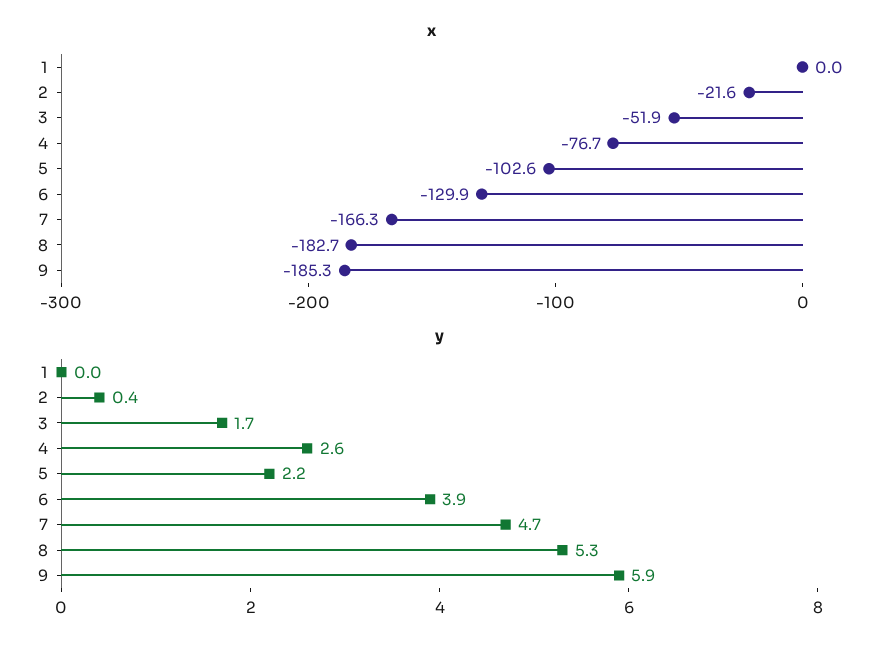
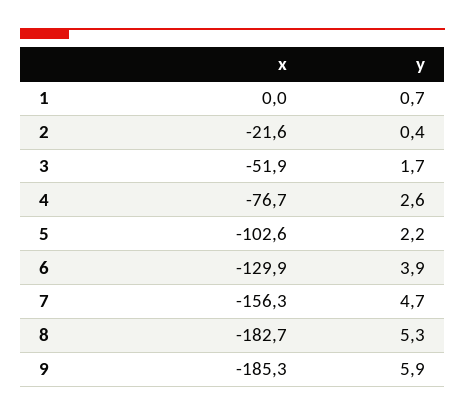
x, 7: -166.3 -> -156.3
y, 1: 0 -> 0.7

